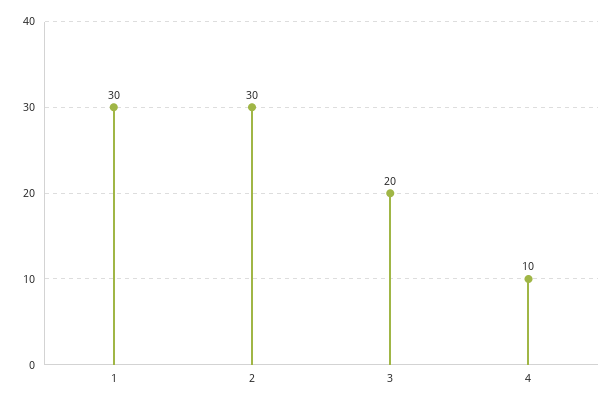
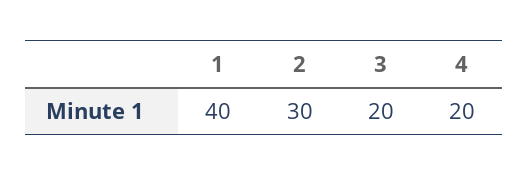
1: 30 -> 40
4: 10 -> 20

